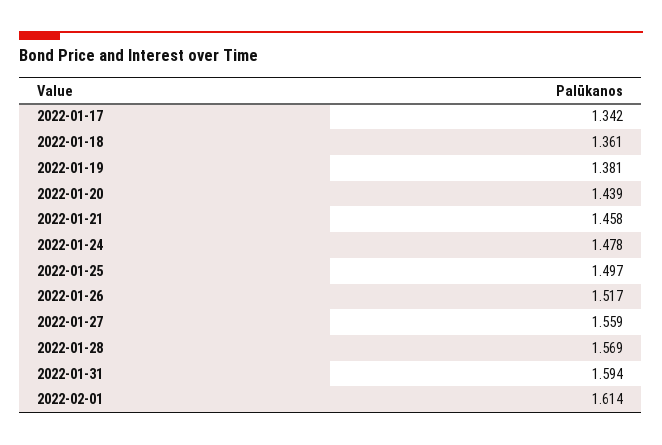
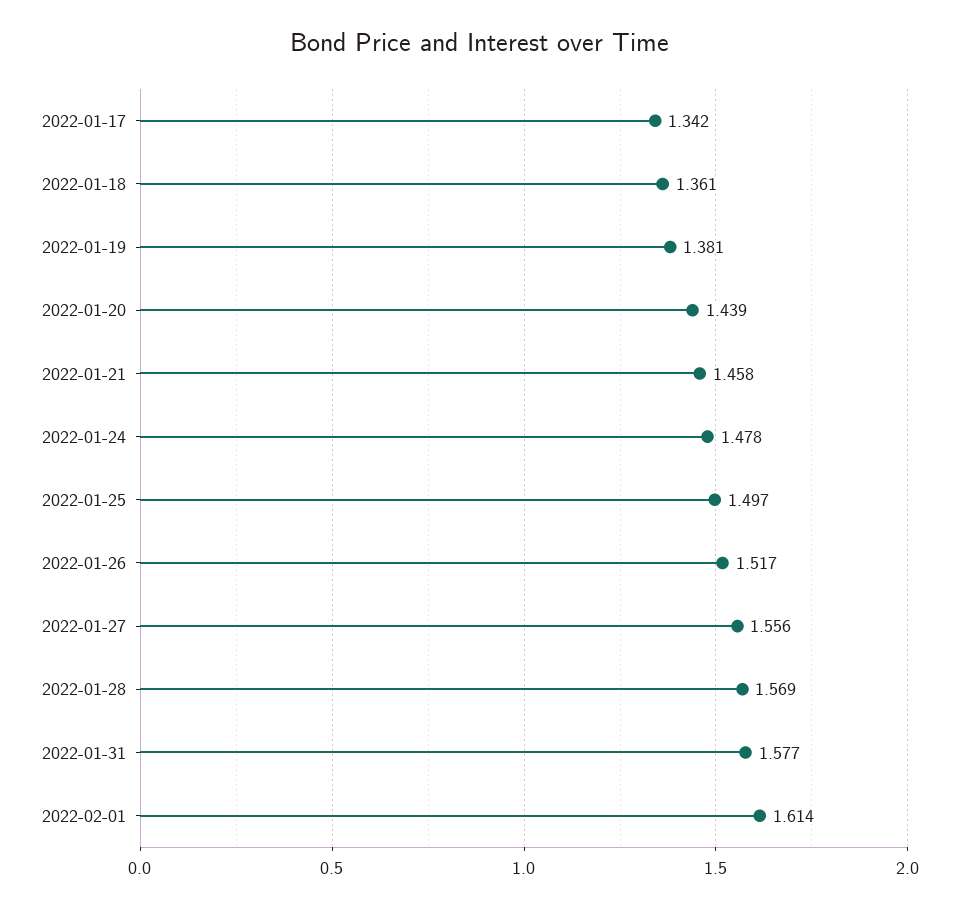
2022-01-27: 1.559 -> 1.556
2022-01-31: 1.594 -> 1.577

